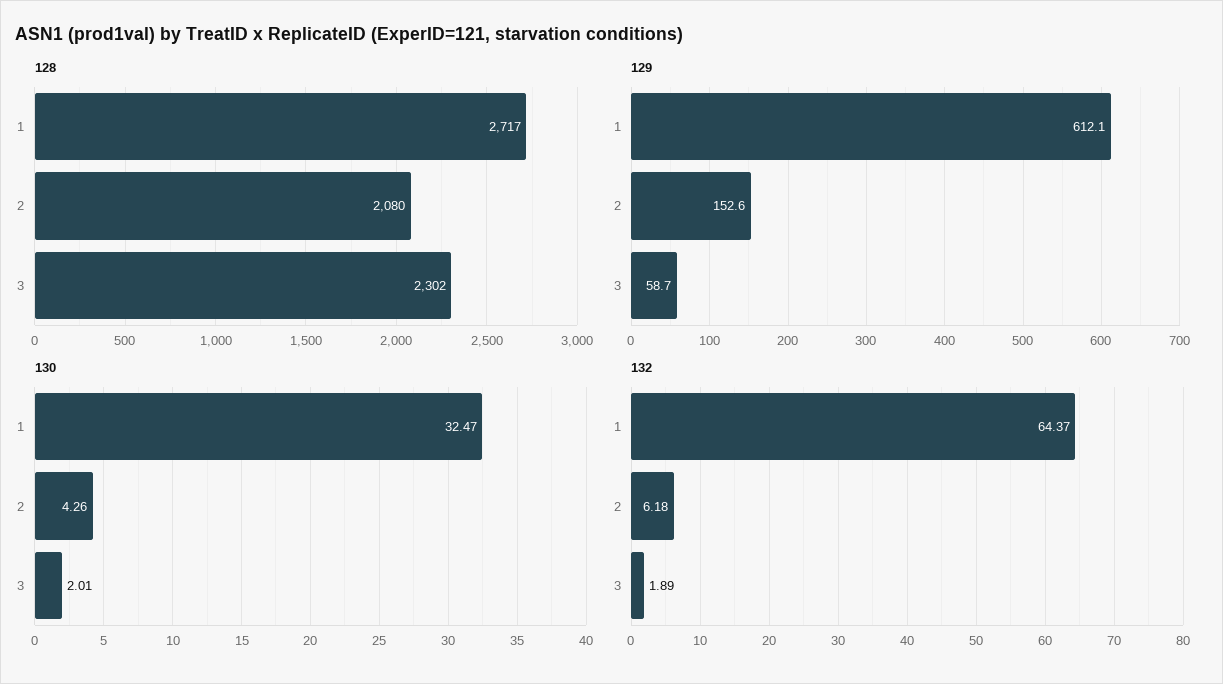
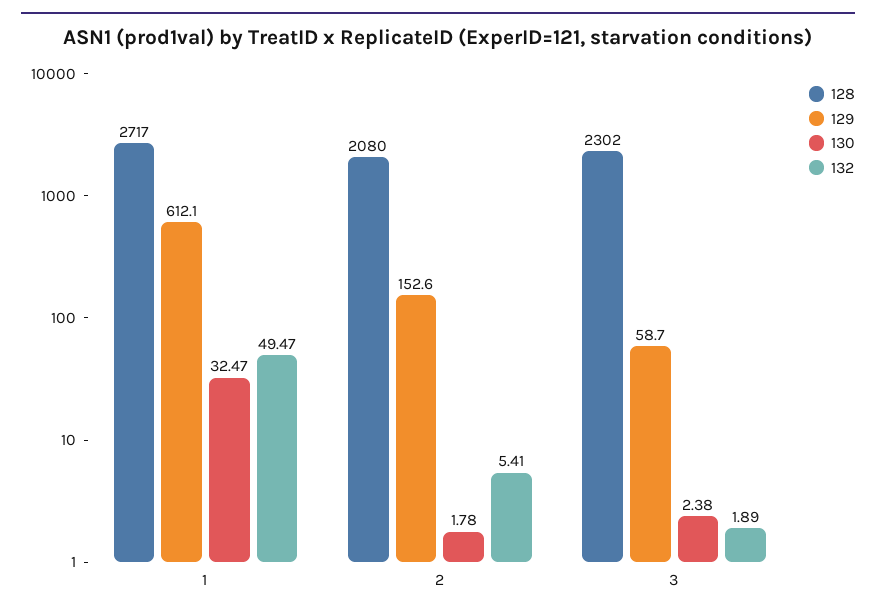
130, 2: 4.26 -> 1.78
130, 3: 2.01 -> 2.38
132, 1: 64.37 -> 49.47
132, 2: 6.18 -> 5.41

